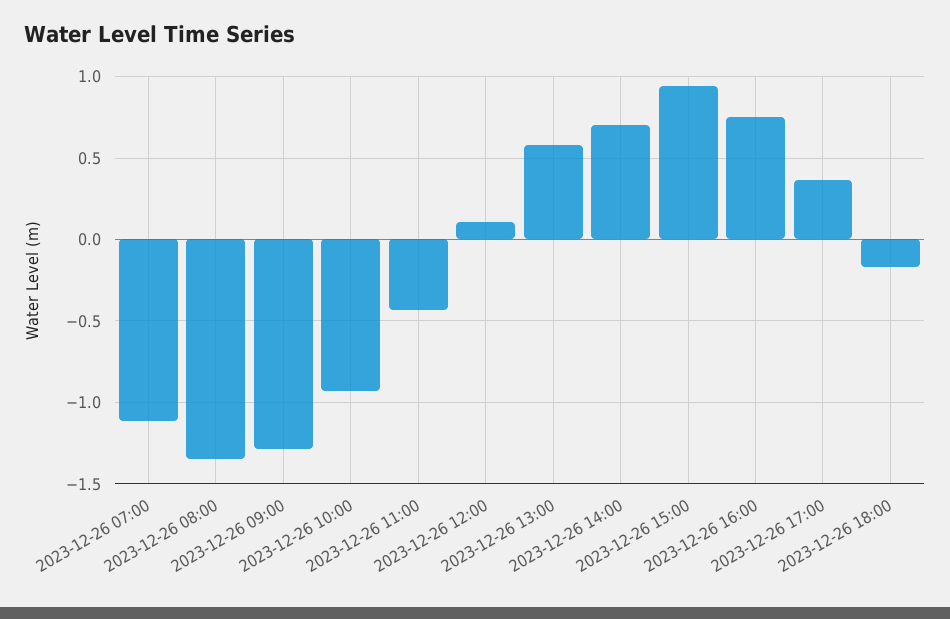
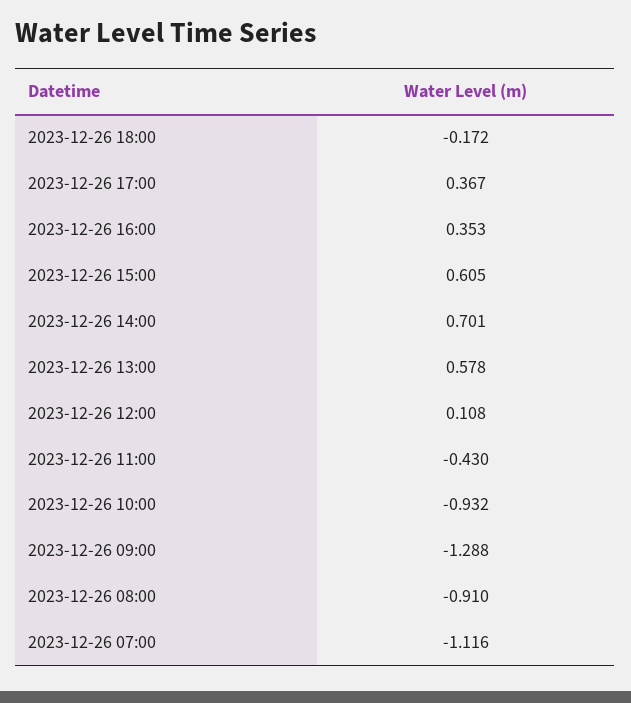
2023-12-26 08:00: -1.35 -> -0.91
2023-12-26 15:00: 0.95 -> 0.605
2023-12-26 16:00: 0.75 -> 0.353

